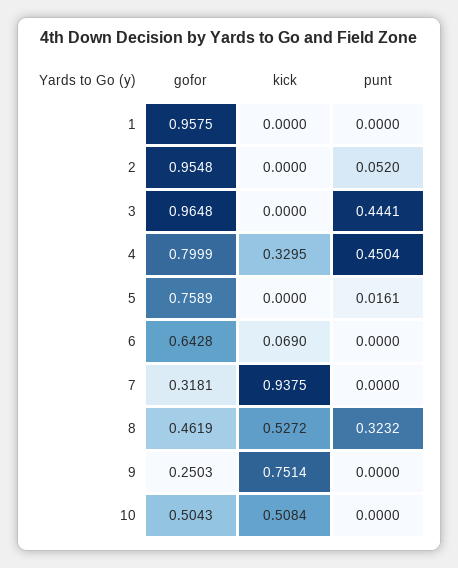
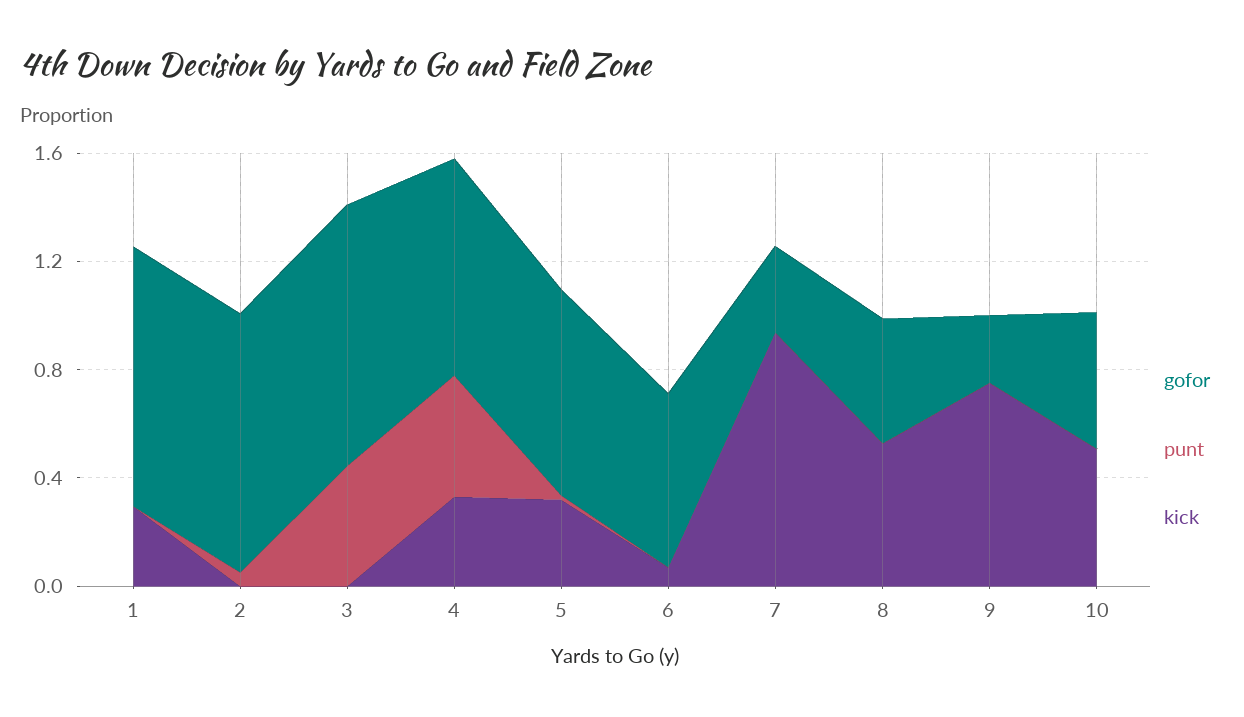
kick, 1: 0 -> 0.3
kick, 5: 0 -> 0.3
punt, 8: 0.3232 -> 0

